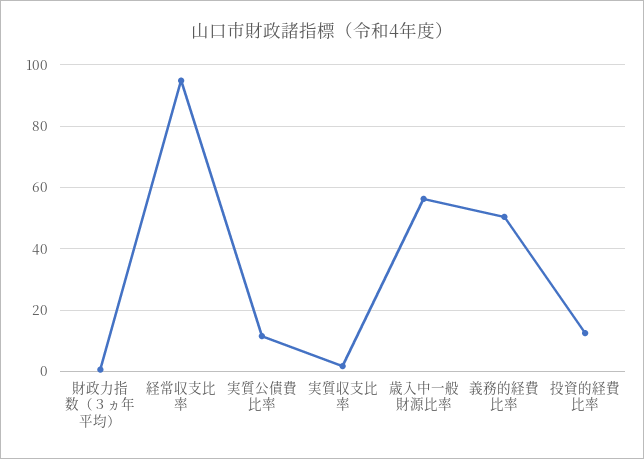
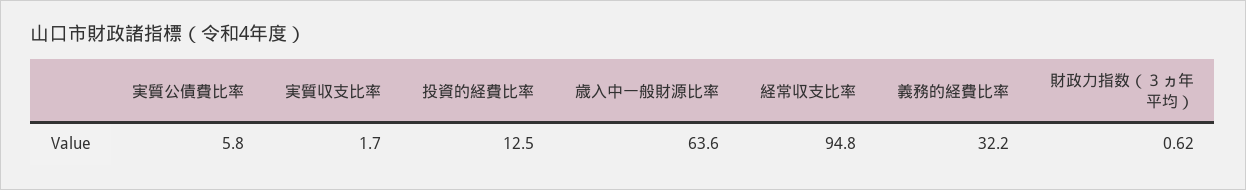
実質公債費比率: 12 -> 5.8
歳入中一般財源比率: 56 -> 63.6
義務的経費比率: 50 -> 32.2

